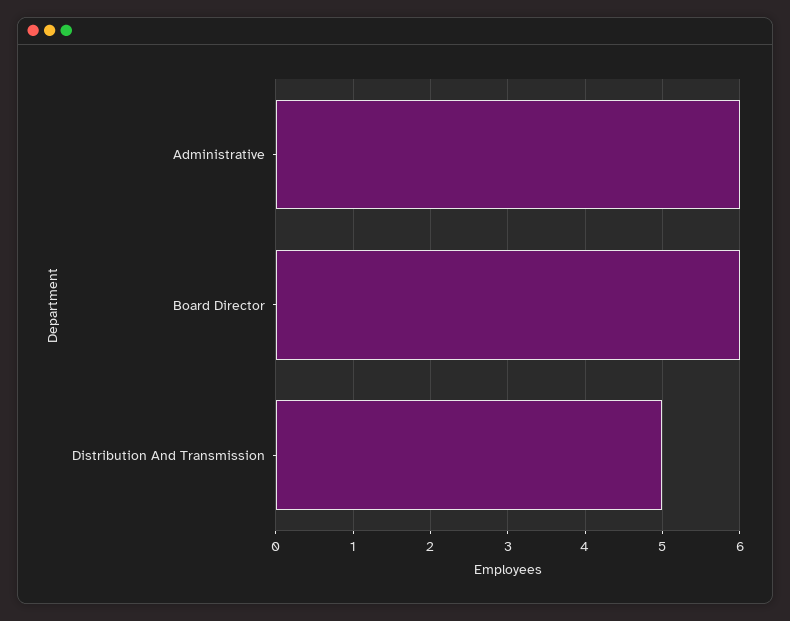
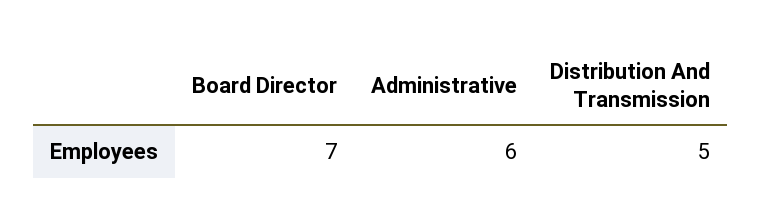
Board Director: 6 -> 7

